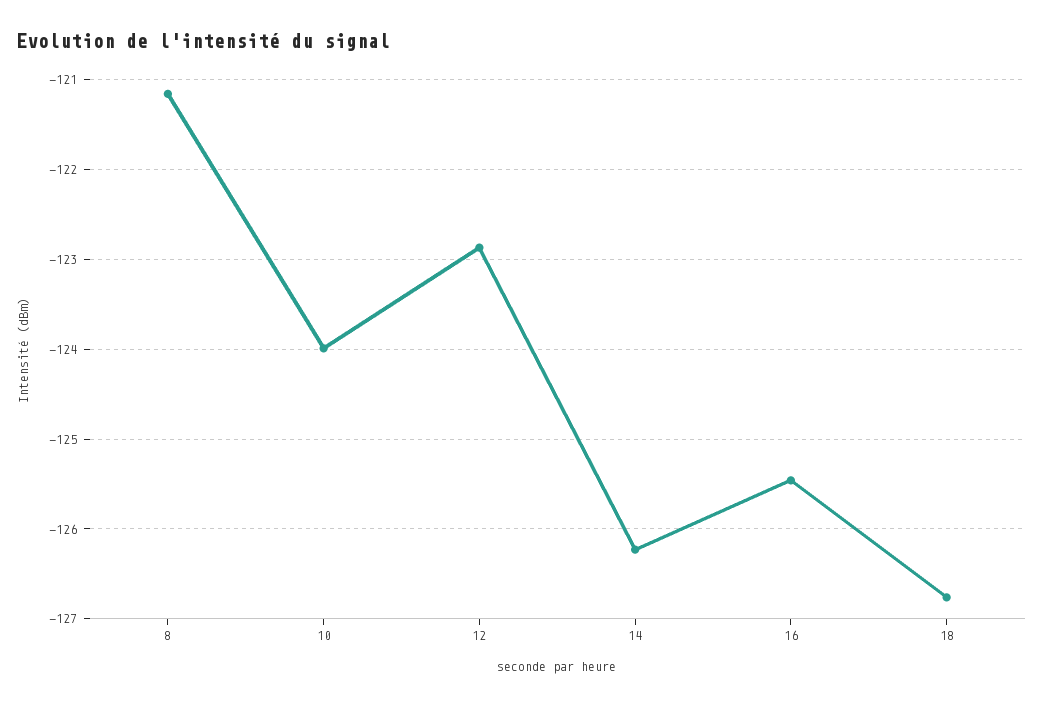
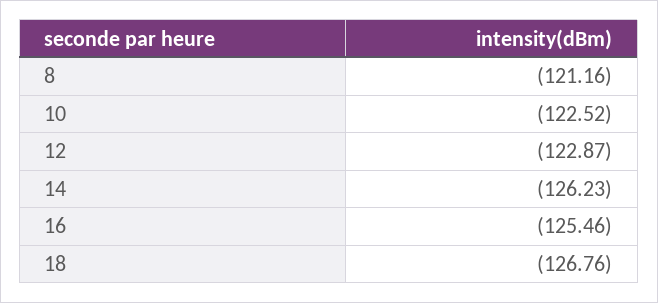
10: -124 -> -122.52

